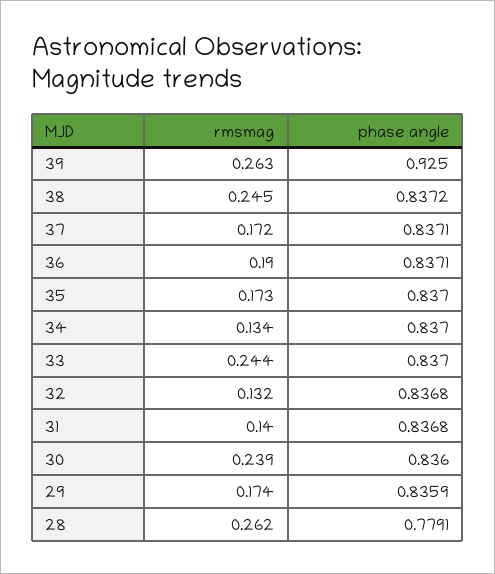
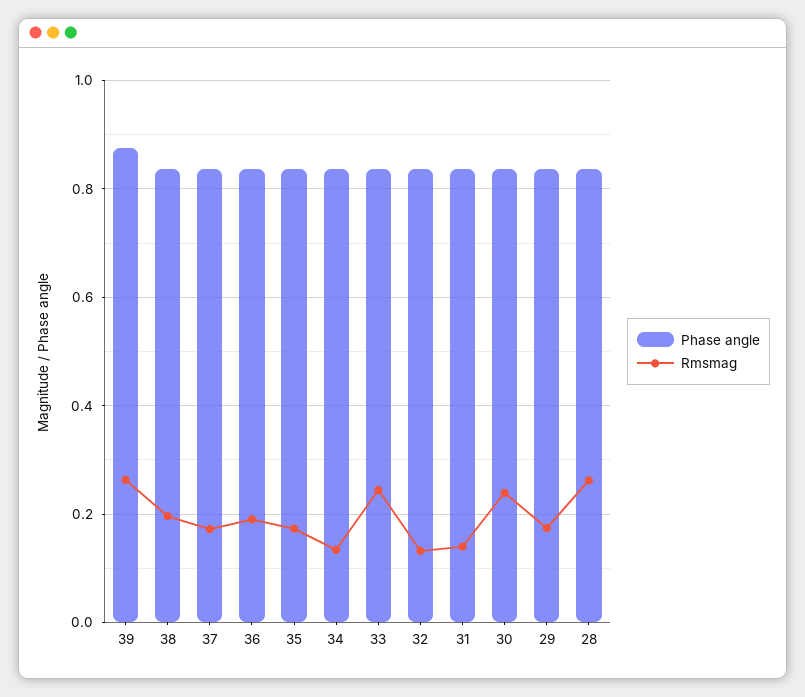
phase angle, 39: 0.925 -> 0.88
rmsmag, 38: 0.245 -> 0.2
phase angle, 28: 0.7791 -> 0.84

